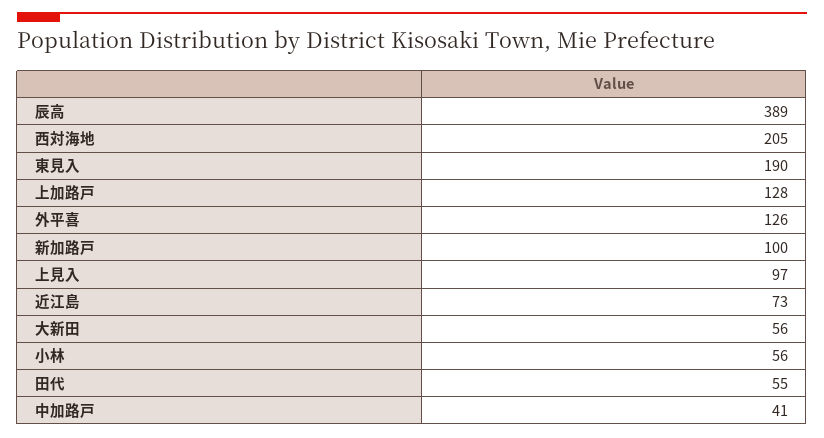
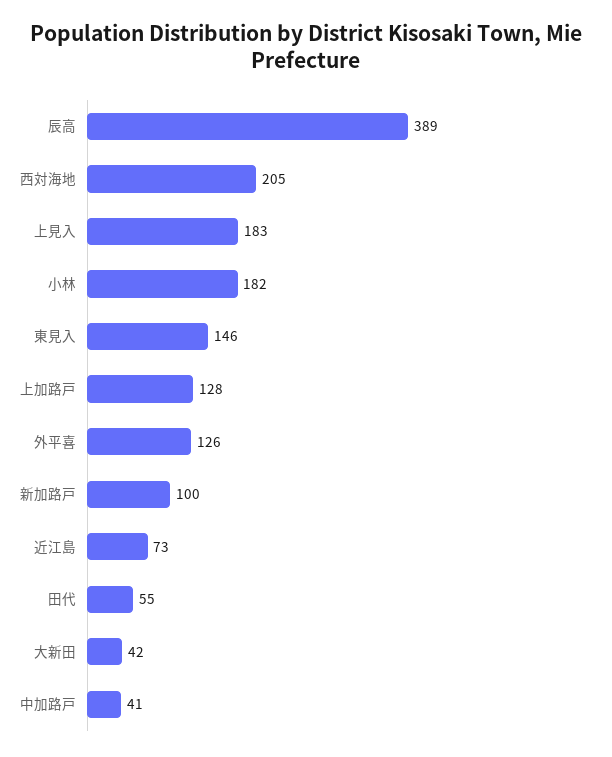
東見入: 190 -> 146
上見入: 97 -> 183
大新田: 56 -> 42
小林: 56 -> 182

